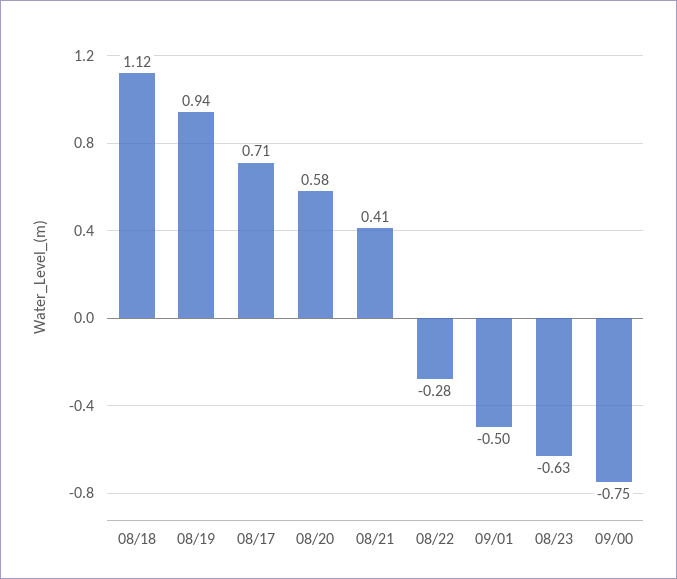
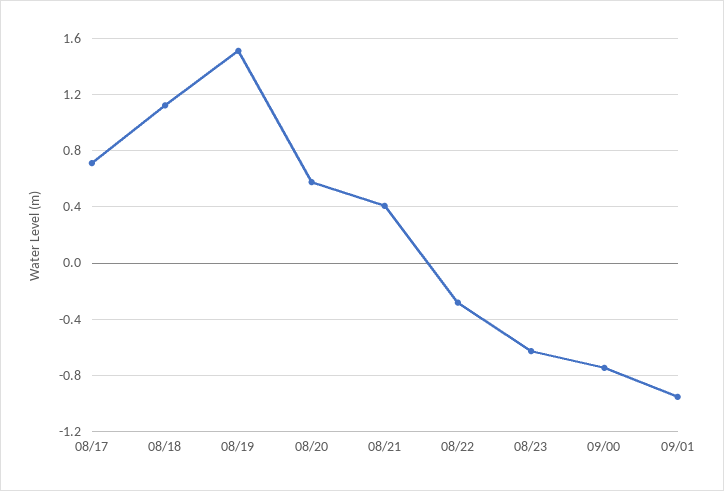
08/19: 0.94 -> 1.5
09/01: -0.5 -> -0.95

